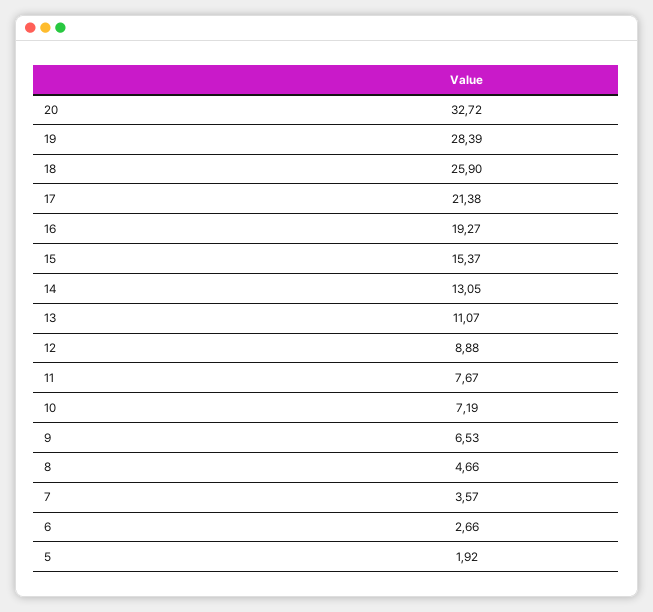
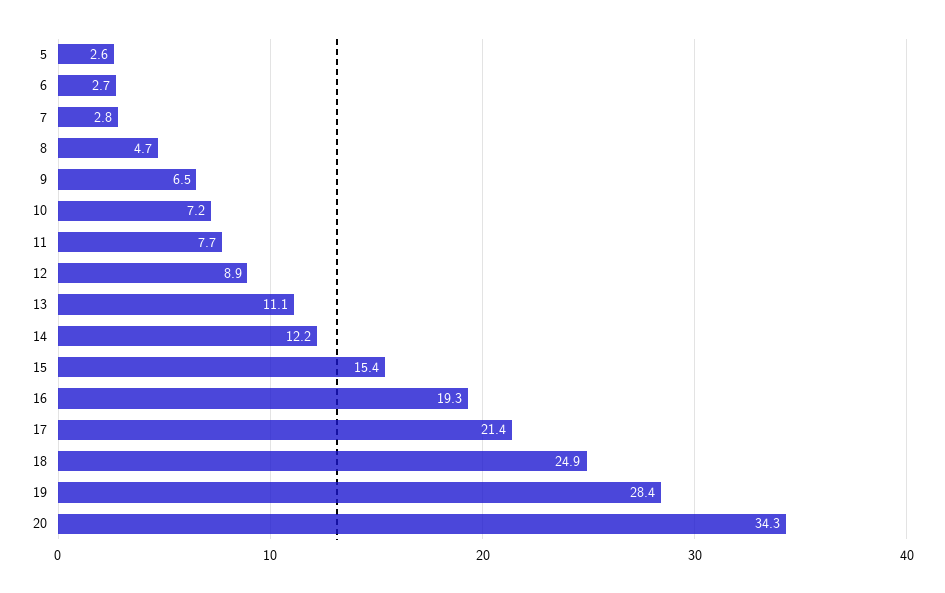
20: 32.72 -> 34.3
18: 25.9 -> 24.9
14: 13.05 -> 12.2
7: 3.57 -> 2.8
5: 1.92 -> 2.6

